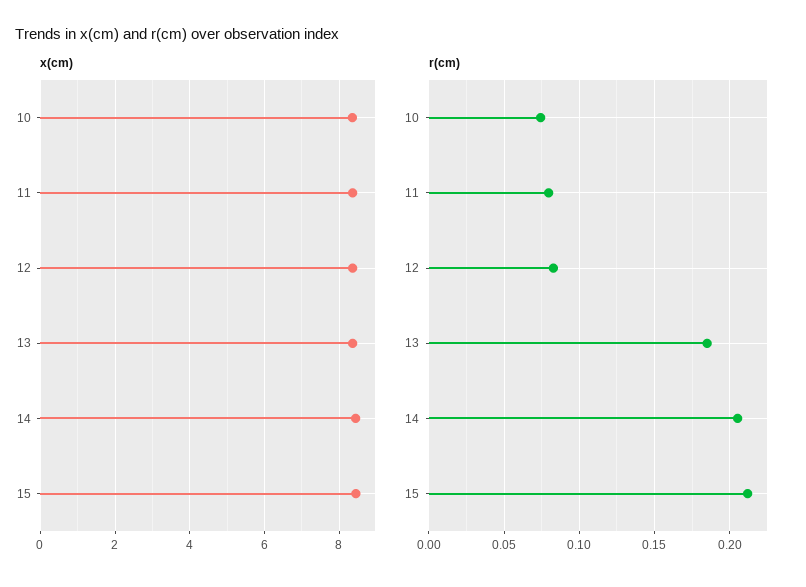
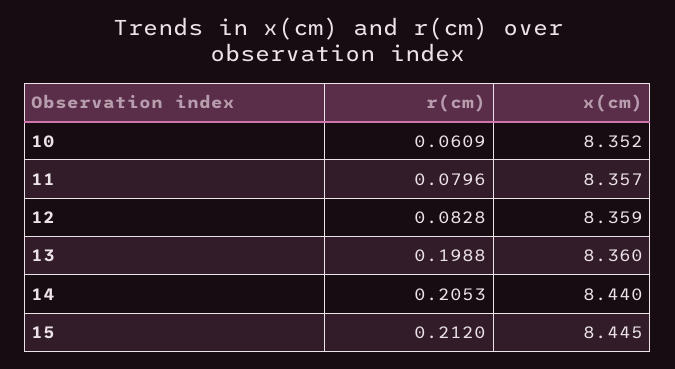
r(cm), 10: 0.075 -> 0.0609
r(cm), 13: 0.185 -> 0.1988

